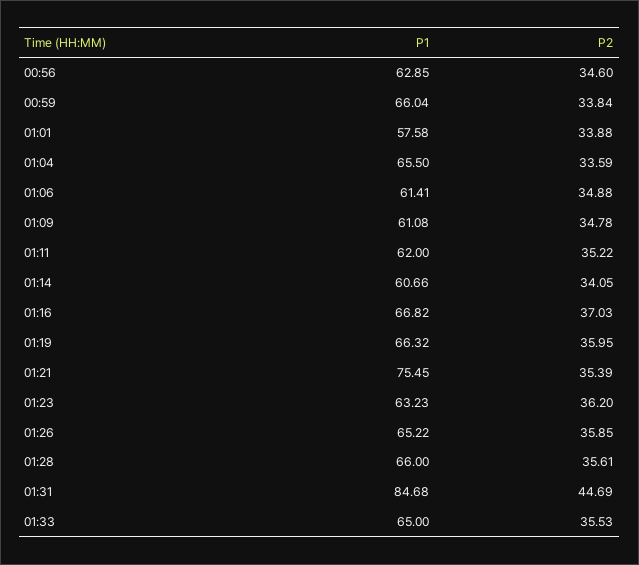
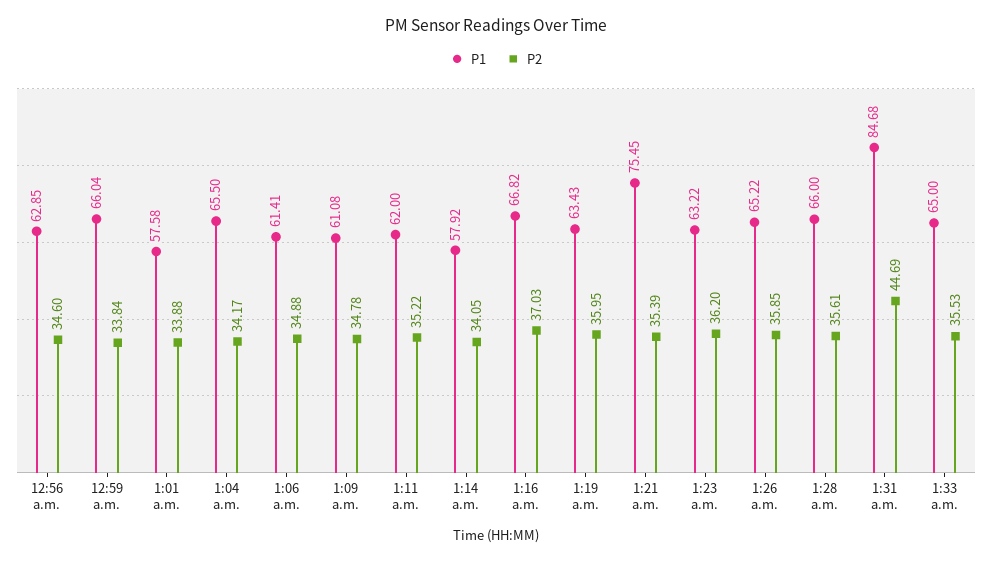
P2, 01:04: 33.59 -> 34.17
P1, 01:14: 60.66 -> 57.92
P1, 01:19: 66.32 -> 63.43
P1, 01:23: 63.23 -> 63.22

